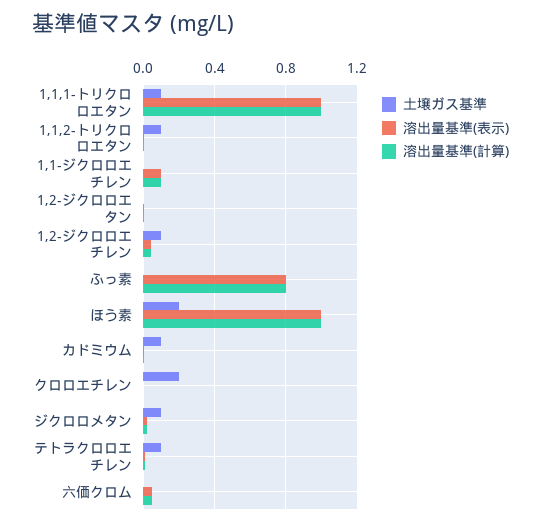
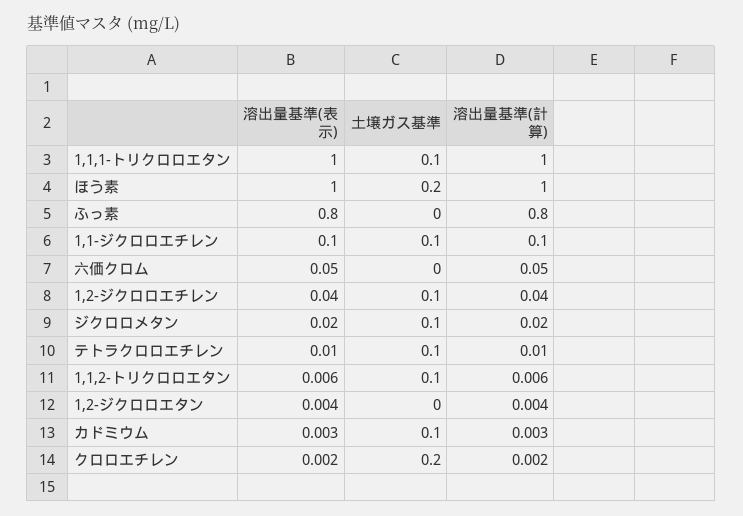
土壌ガス基準, 1,1-ジクロロエチレン: 0 -> 0.1

